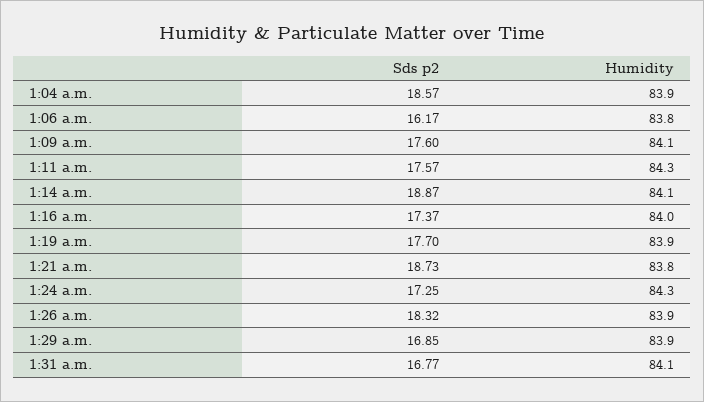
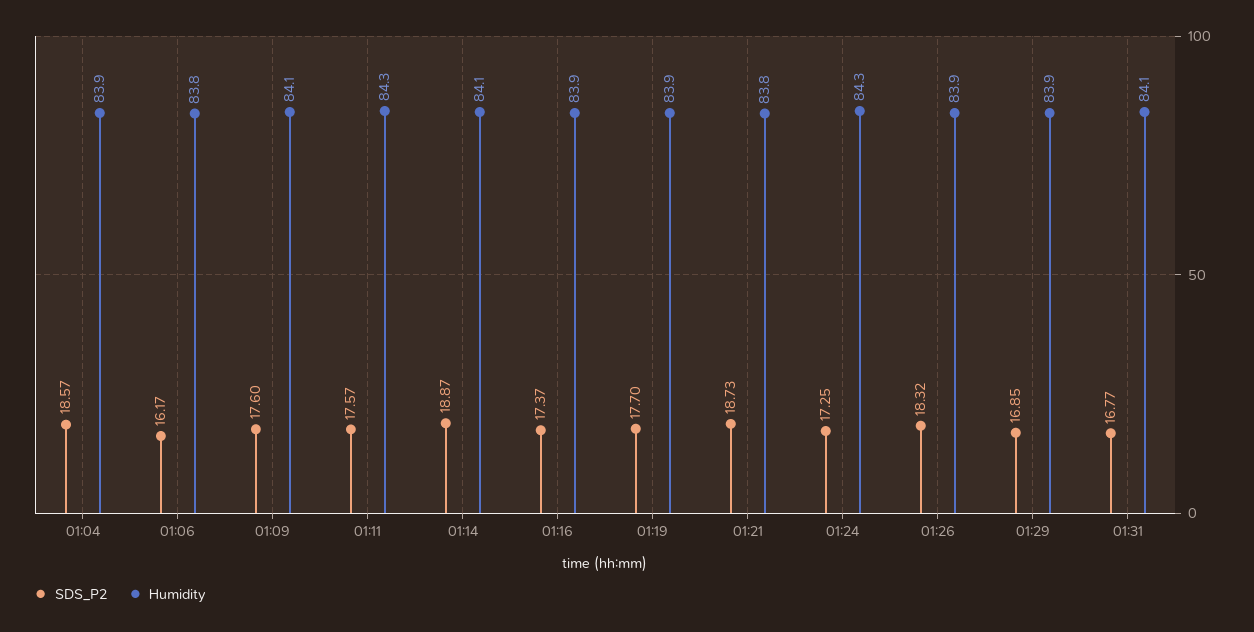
Humidity, 1:16 a.m.: 84 -> 83.9

